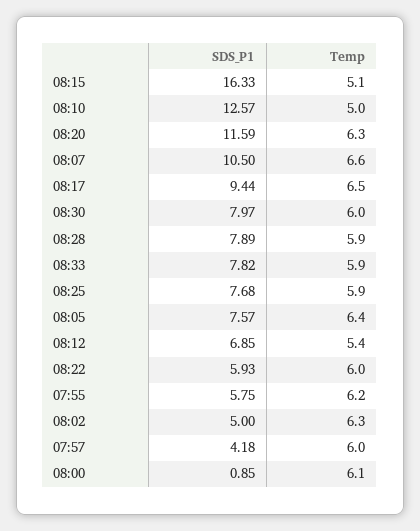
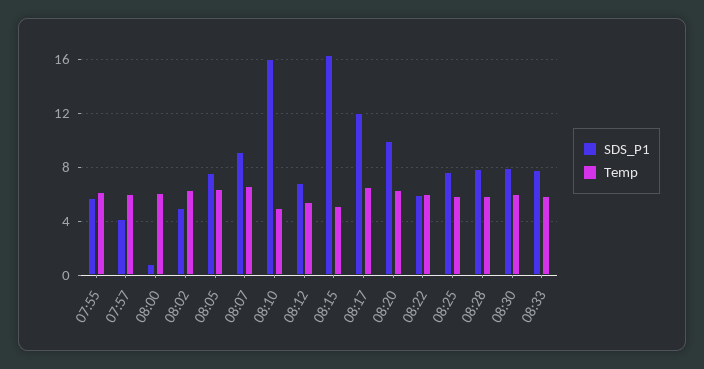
SDS_P1, 08:10: 12.57 -> 16
SDS_P1, 08:20: 11.59 -> 10
SDS_P1, 08:07: 10.5 -> 9
SDS_P1, 08:17: 9.44 -> 12

